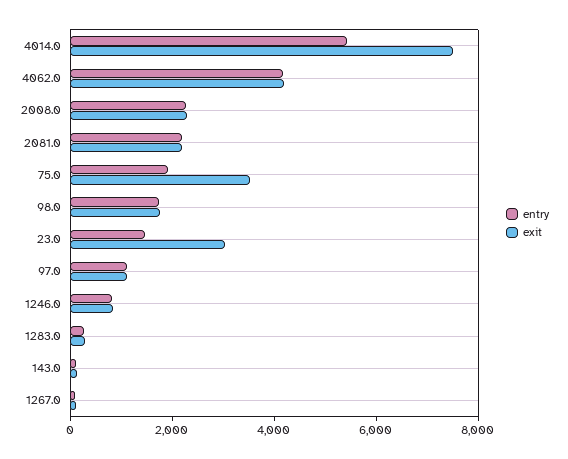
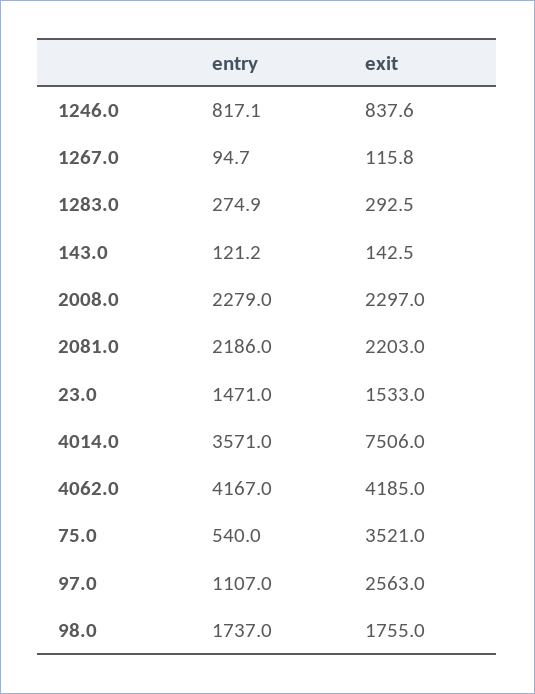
entry, 4014.0: 5500 -> 3571
entry, 75.0: 2000 -> 540
exit, 23.0: 3000 -> 1533
exit, 97.0: 1000 -> 2563

